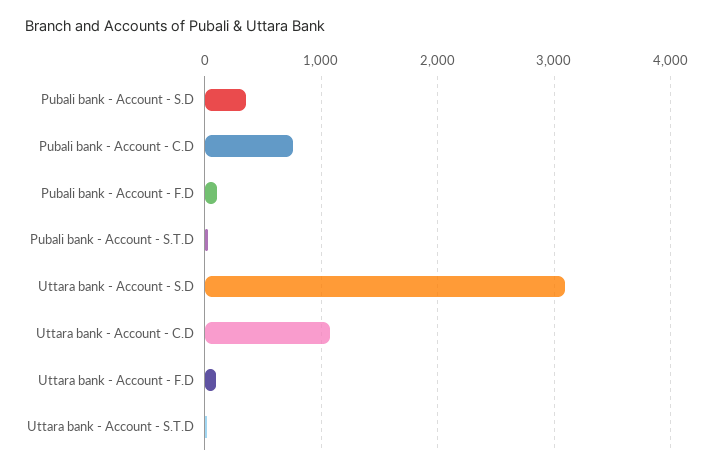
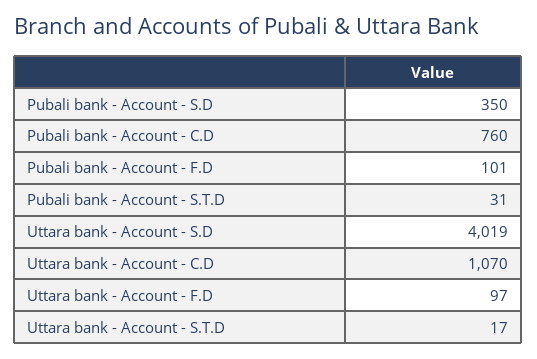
Uttara bank - Account - S.D: 3100 -> 4019

